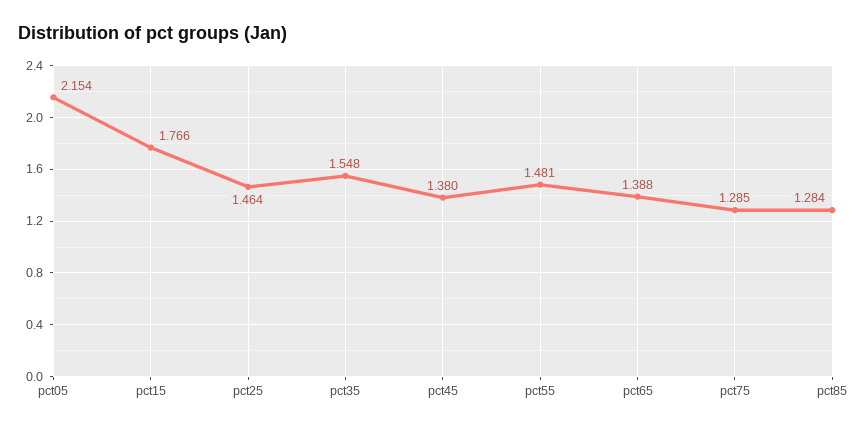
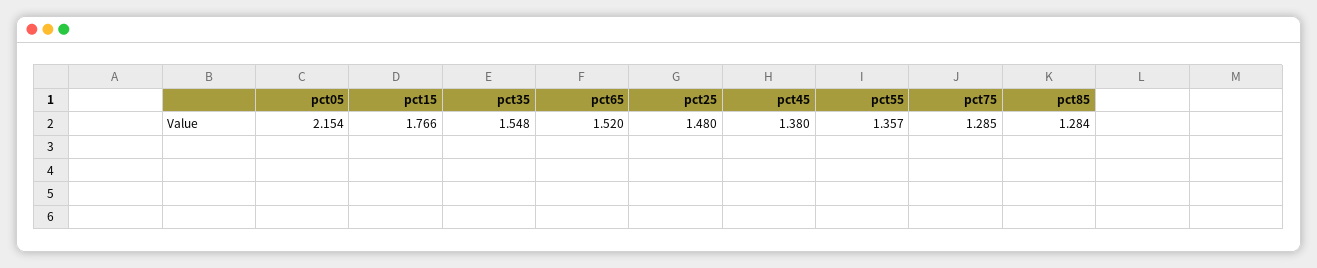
pct25: 1.464 -> 1.48
pct55: 1.481 -> 1.357
pct65: 1.388 -> 1.52

